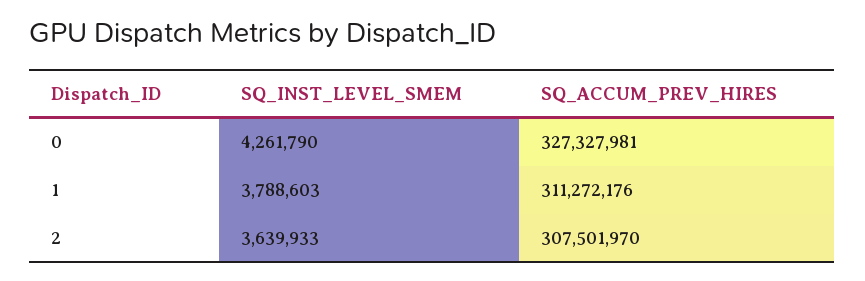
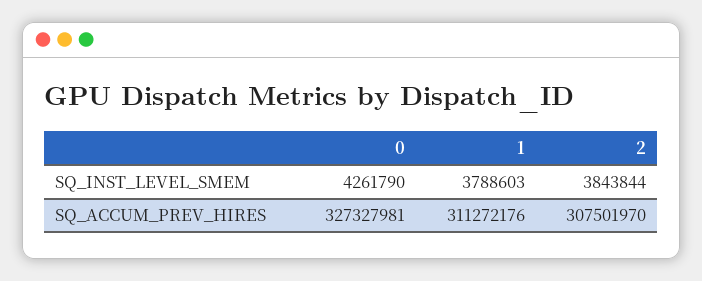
SQ_INST_LEVEL_SMEM, 2: 3639933 -> 3843844

